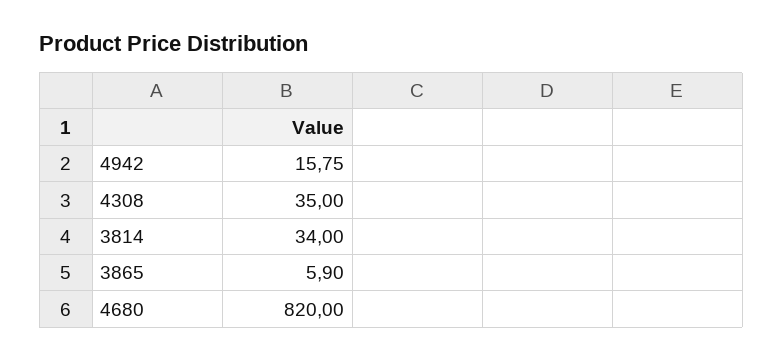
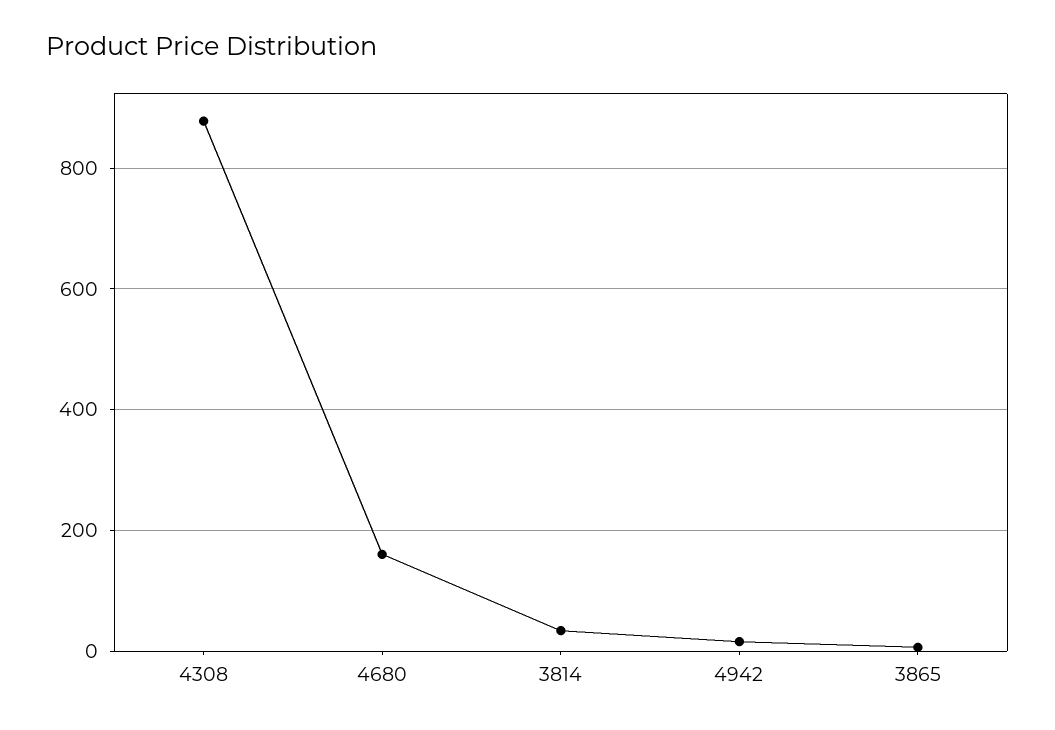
4308: 35 -> 880
4680: 820 -> 160

